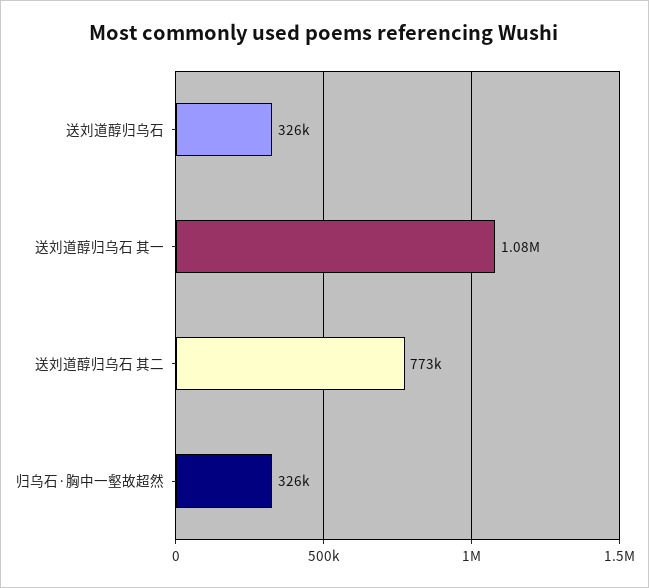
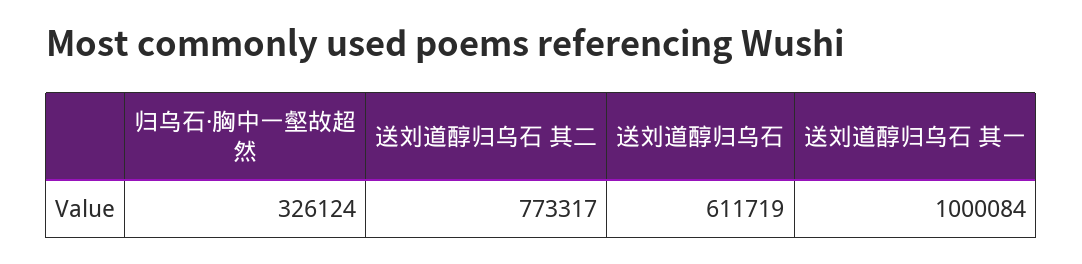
送刘道醇归乌石: 326000 -> 611719
送刘道醇归乌石 其一: 1080000 -> 1000084

